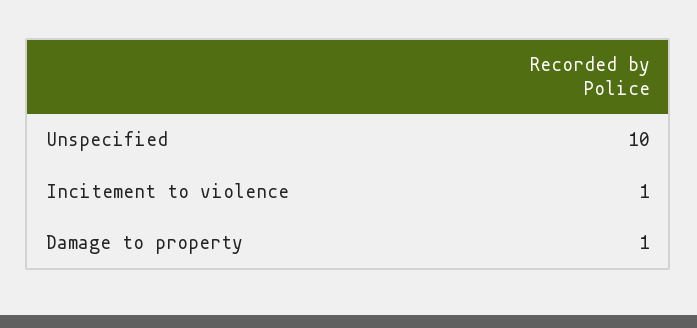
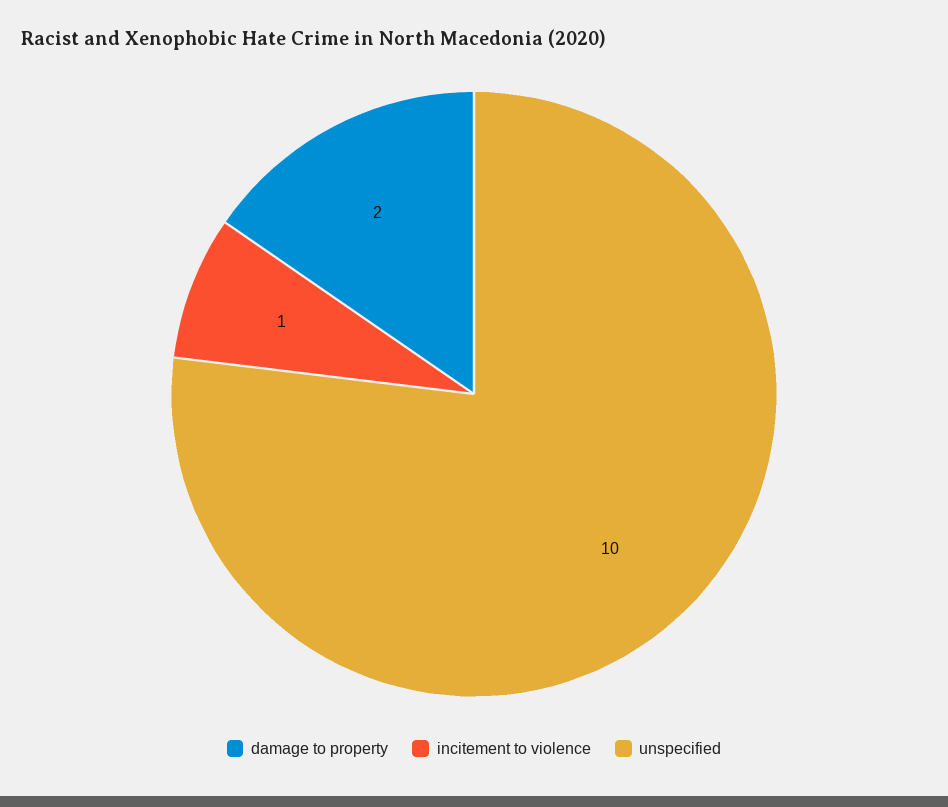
Damage to property: 1 -> 2

